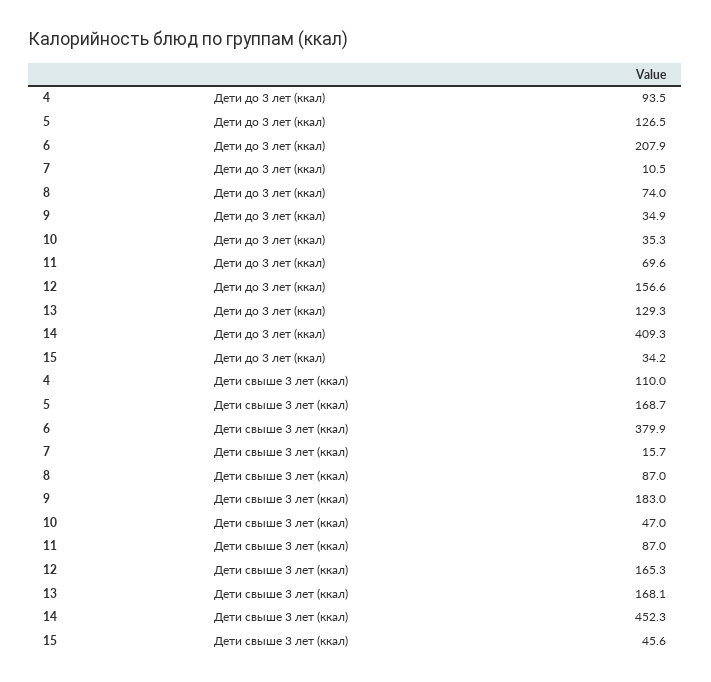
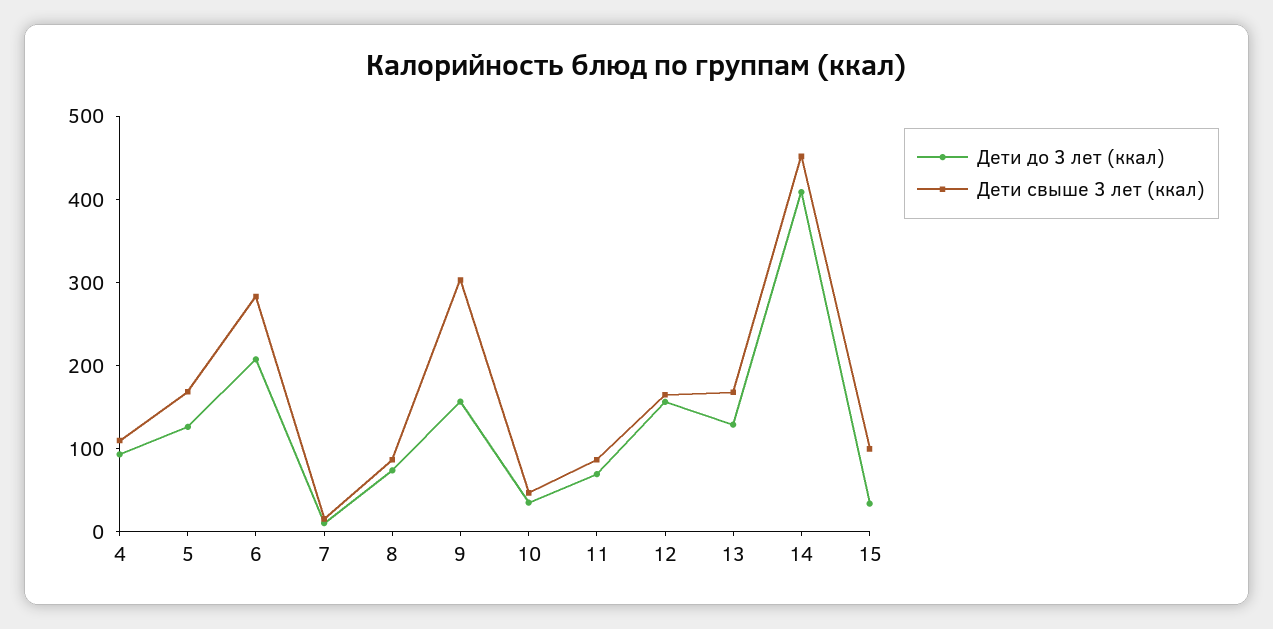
Дети до 3 лет (ккал), 9: 34.9 -> 160
Дети свыше 3 лет (ккал), 6: 379.9 -> 280
Дети свыше 3 лет (ккал), 9: 183 -> 300
Дети свыше 3 лет (ккал), 15: 45.6 -> 100

